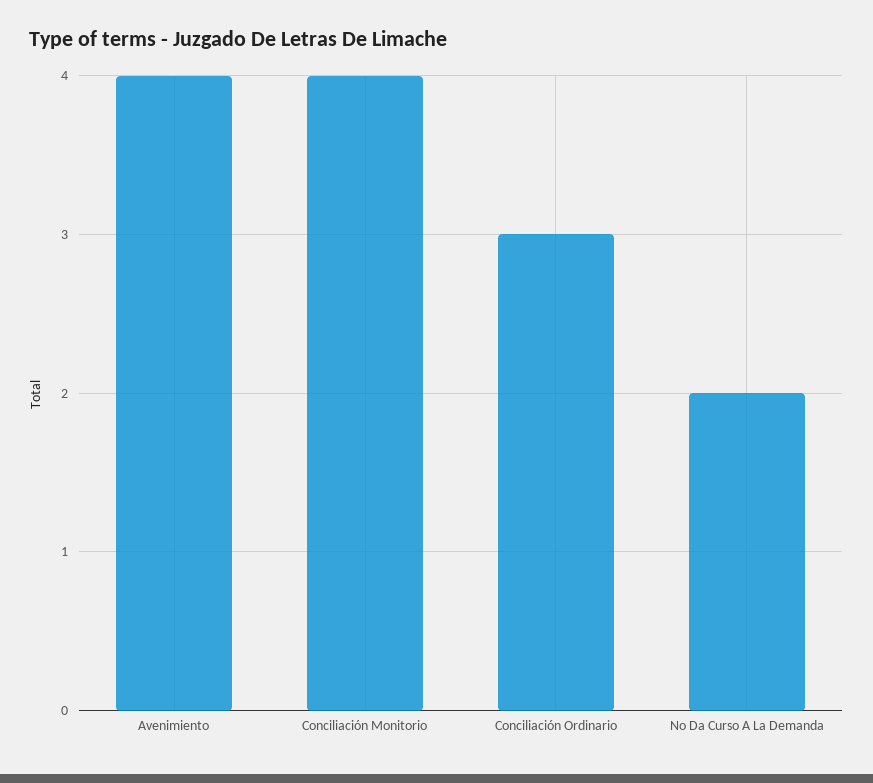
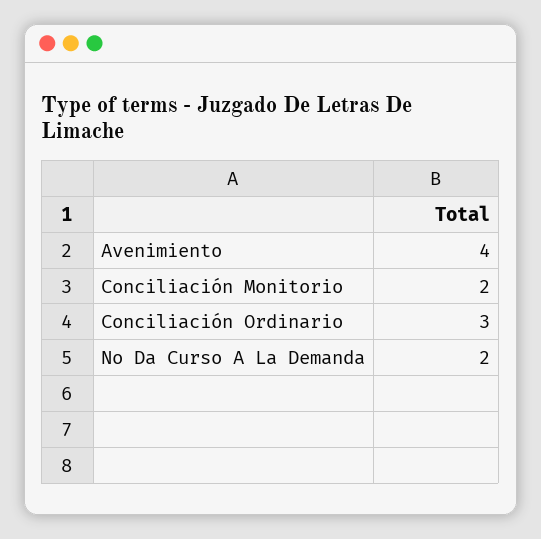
Conciliación Monitorio: 4 -> 2

